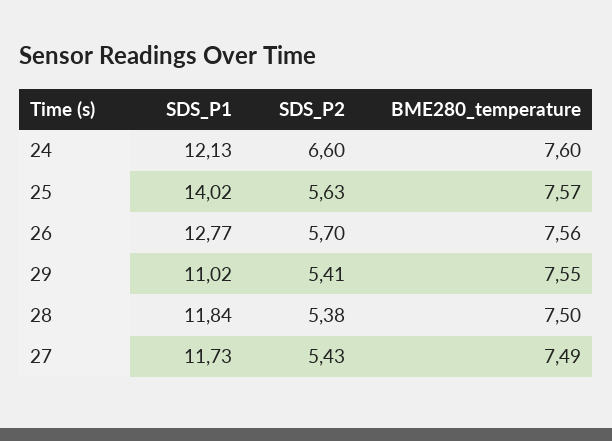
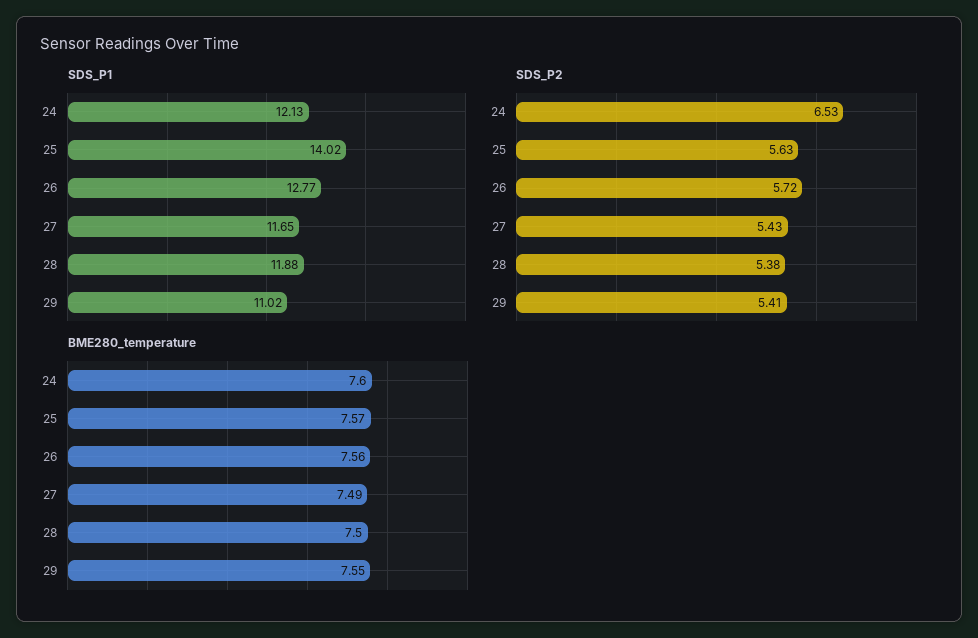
SDS_P2, 24: 6.6 -> 6.53
SDS_P2, 26: 5.7 -> 5.72
SDS_P1, 28: 11.84 -> 11.88
SDS_P1, 27: 11.73 -> 11.65

